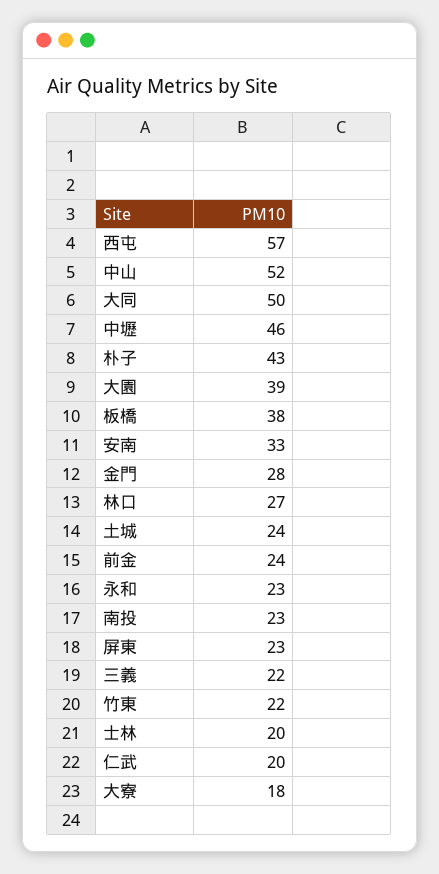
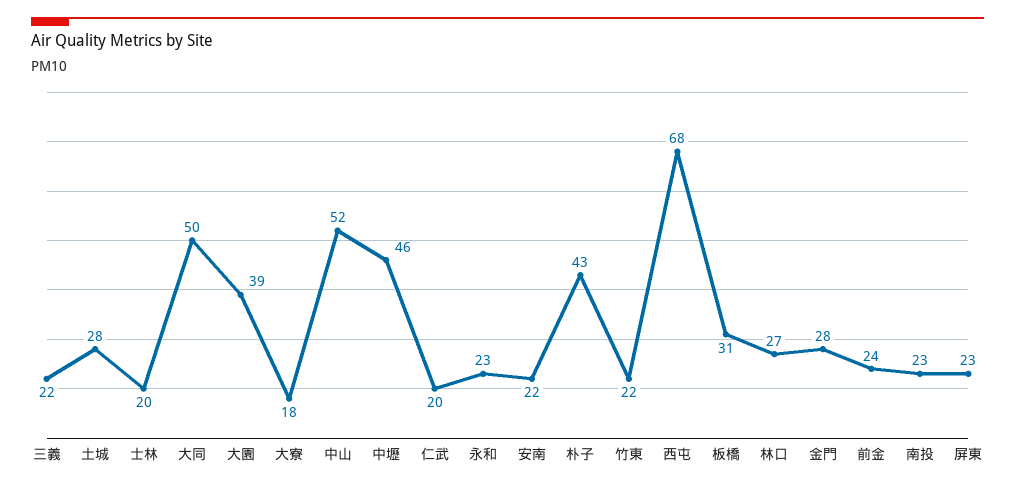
西屯: 57 -> 68
板橋: 38 -> 31
安南: 33 -> 22
土城: 24 -> 28

